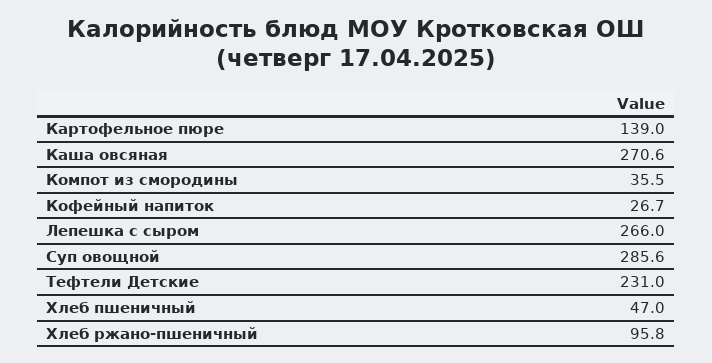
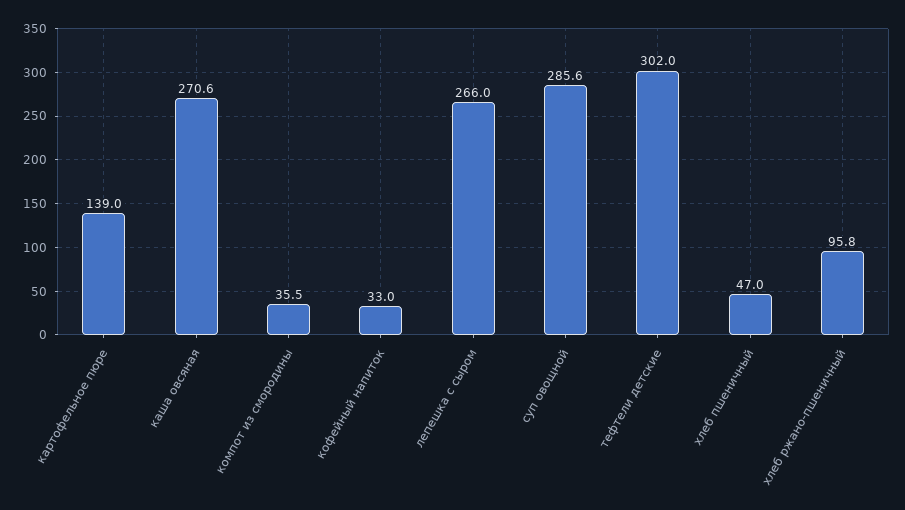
Кофейный напиток: 26.7 -> 33
Тефтели Детские: 231 -> 302

